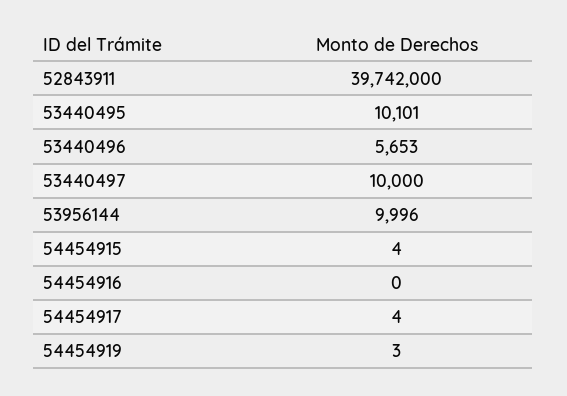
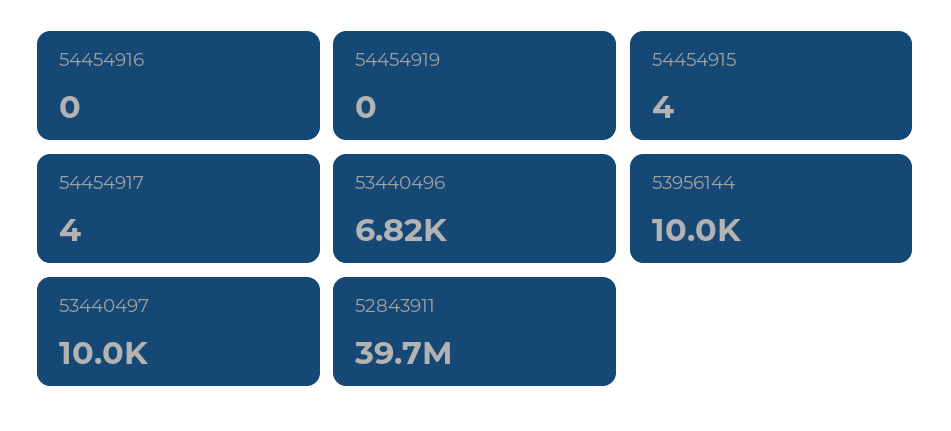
53440495: 10101 -> none
53440496: 5653 -> 6820
54454919: 3 -> 0

